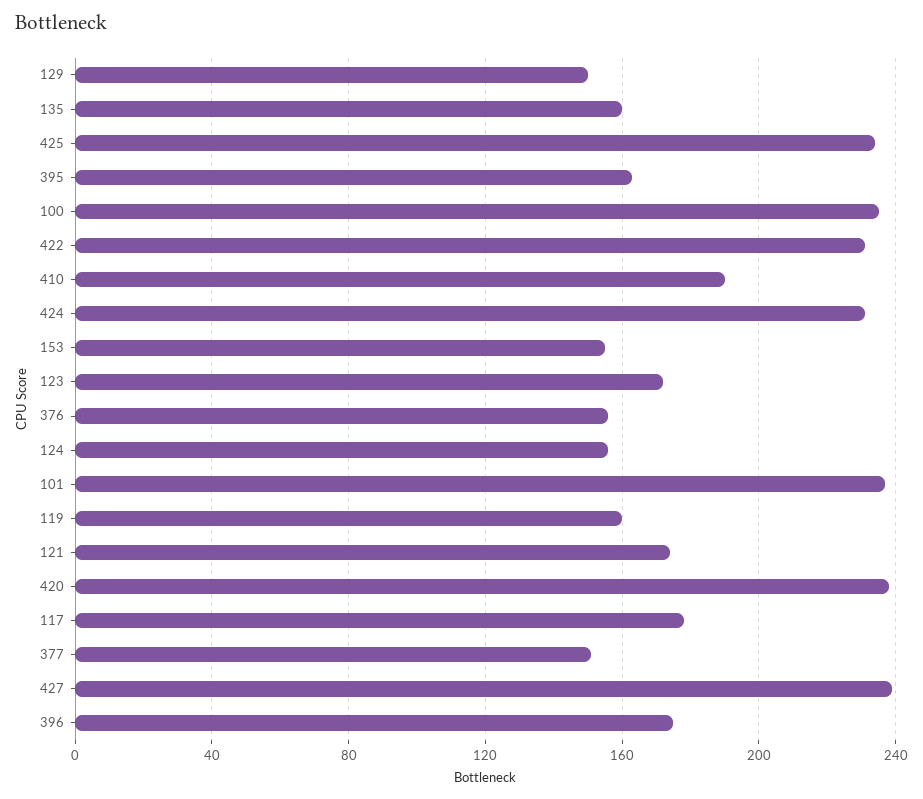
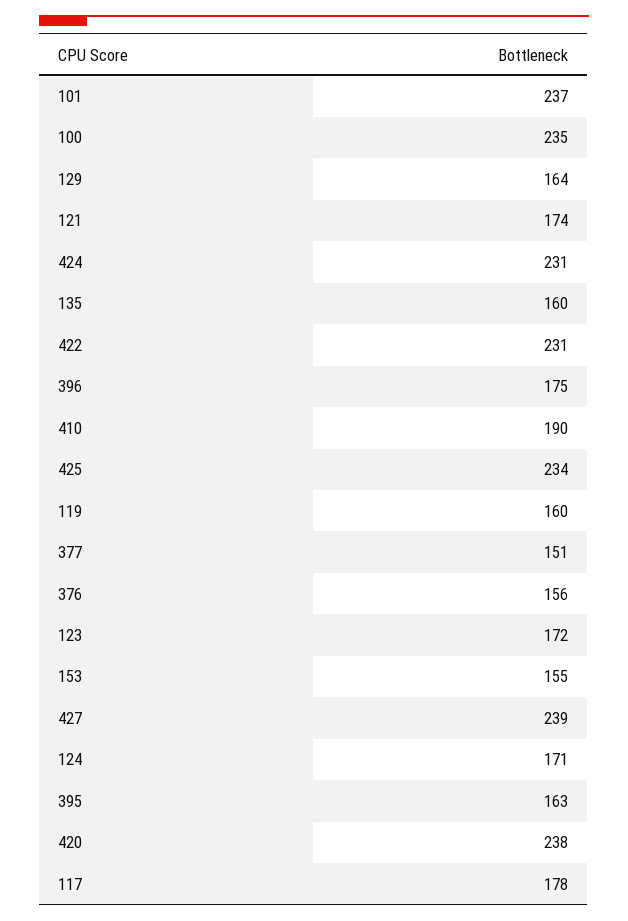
129: 150 -> 164
124: 155 -> 171

